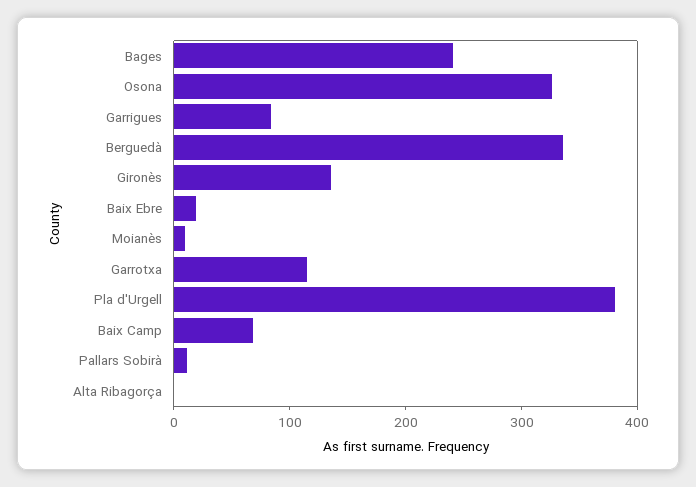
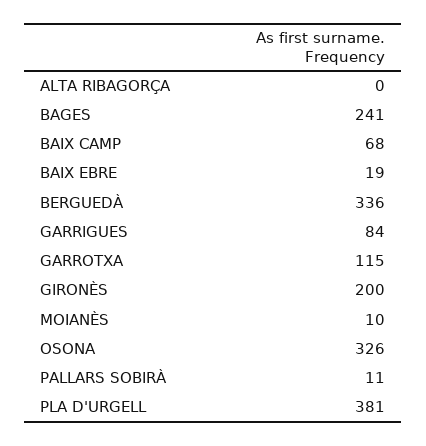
Gironès: 140 -> 200

